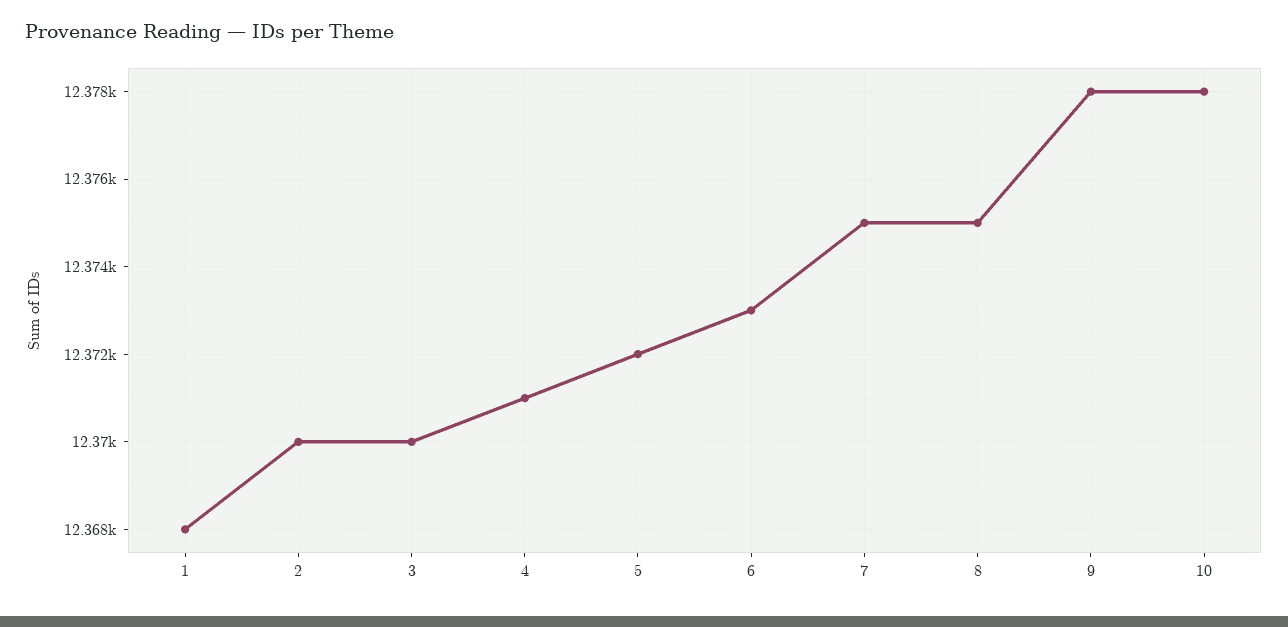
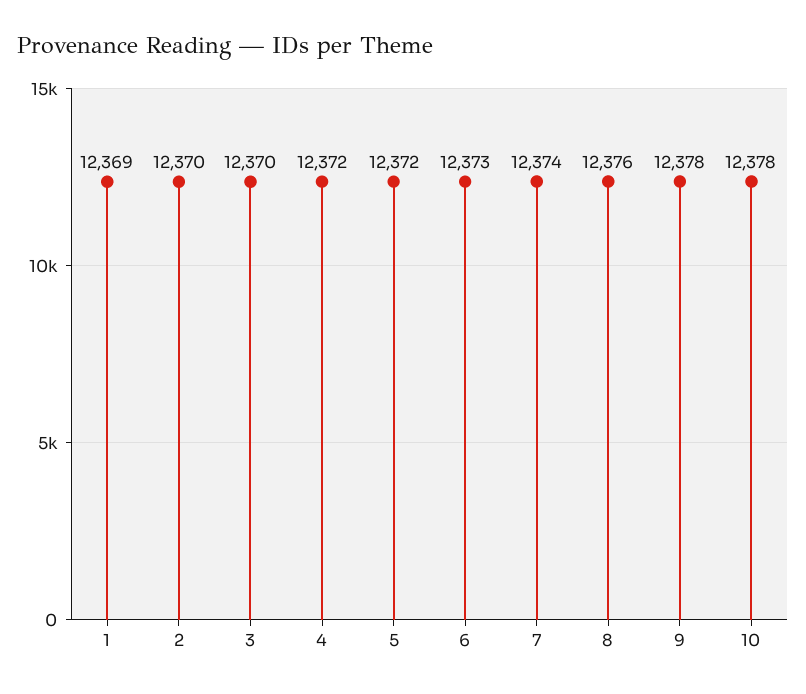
1: 12368 -> 12369
4: 12371 -> 12372
7: 12375 -> 12374
8: 12375 -> 12376

